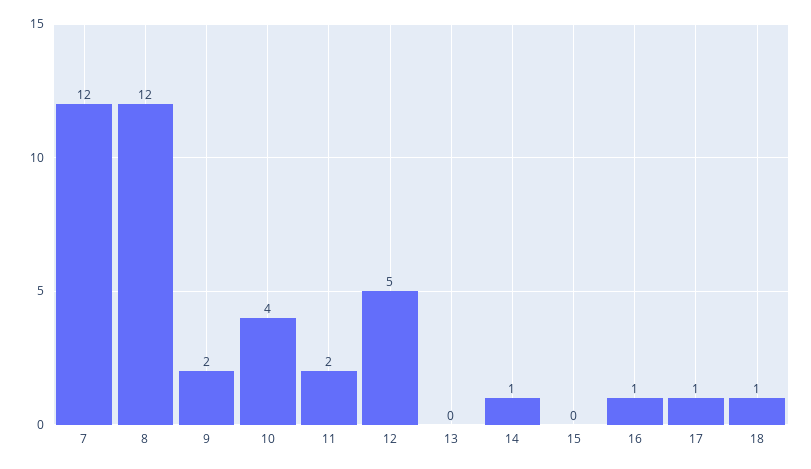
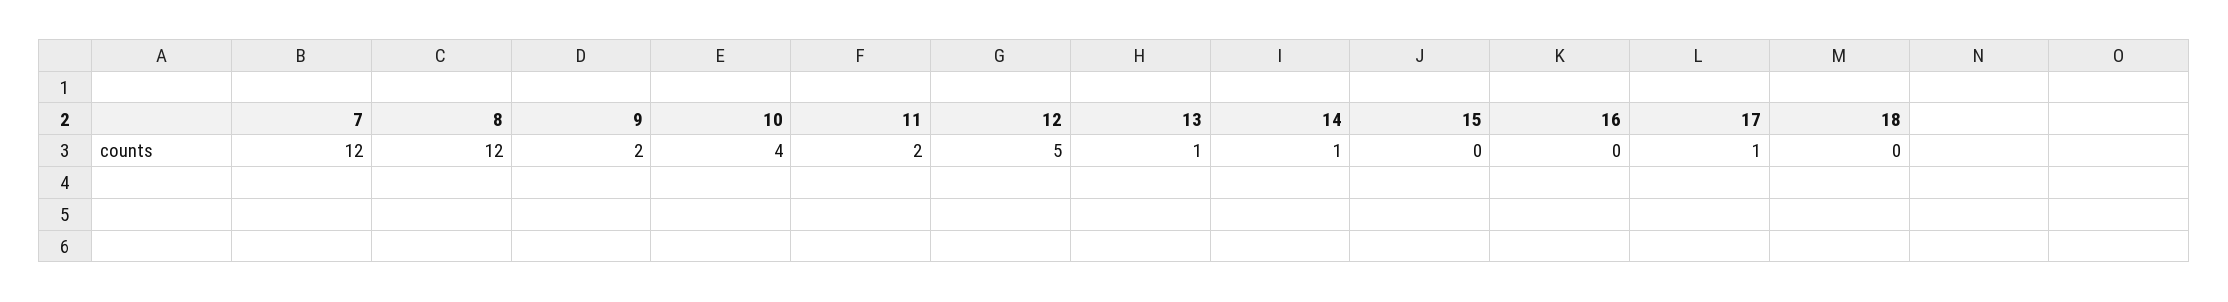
13: 0 -> 1
16: 1 -> 0
18: 1 -> 0

